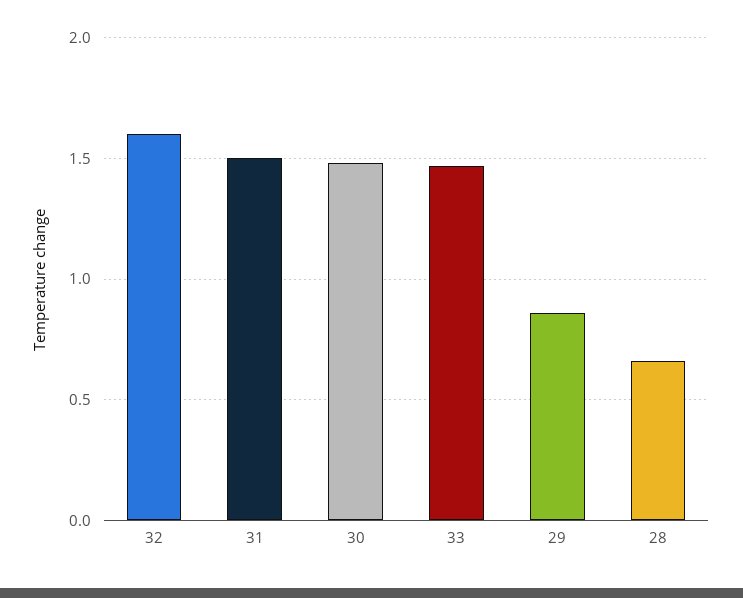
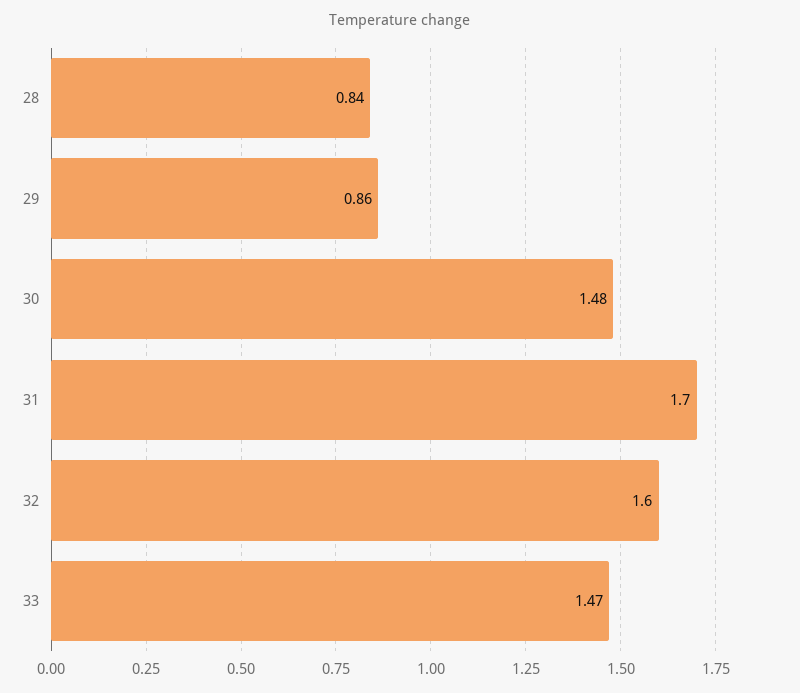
31: 1.5 -> 1.7
28: 0.65 -> 0.84

